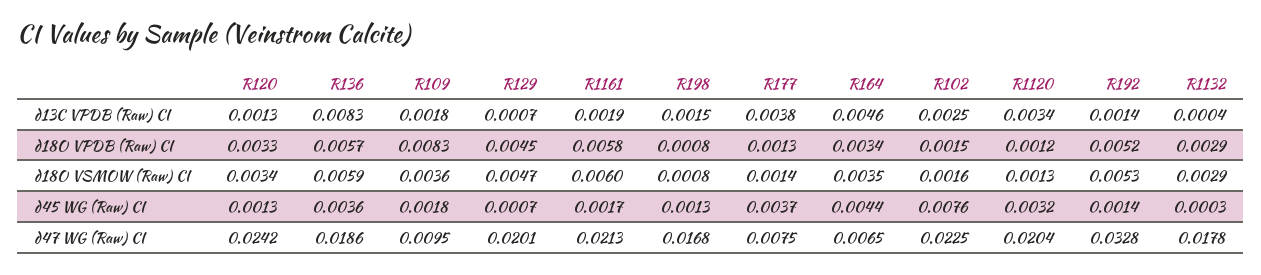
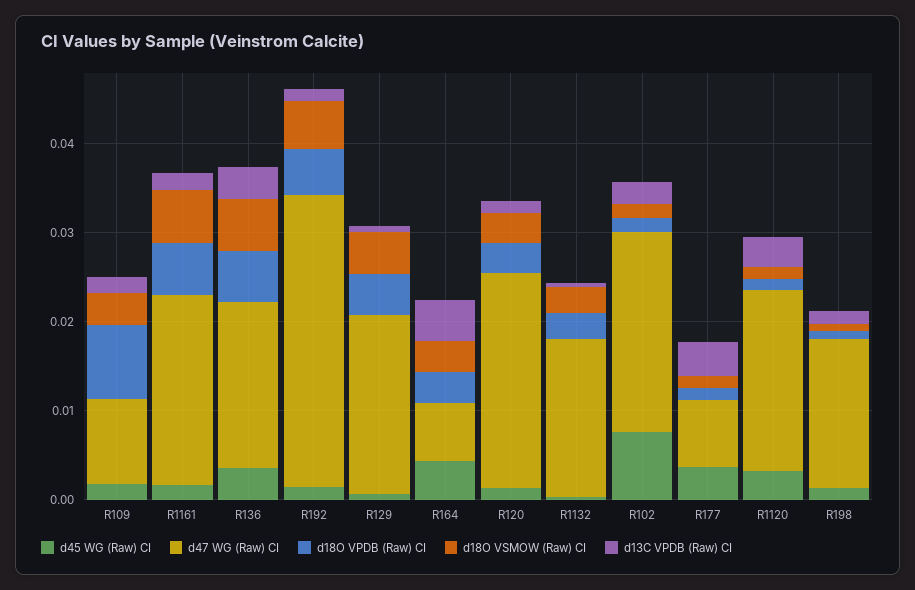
d13C VPDB (Raw) CI, R136: 0.0083 -> 0.004

